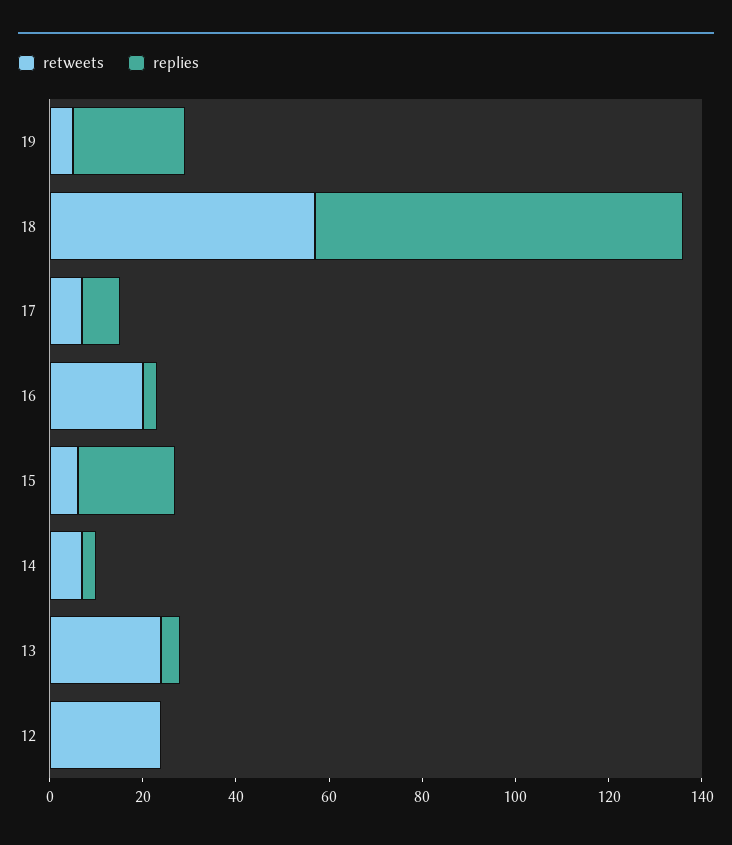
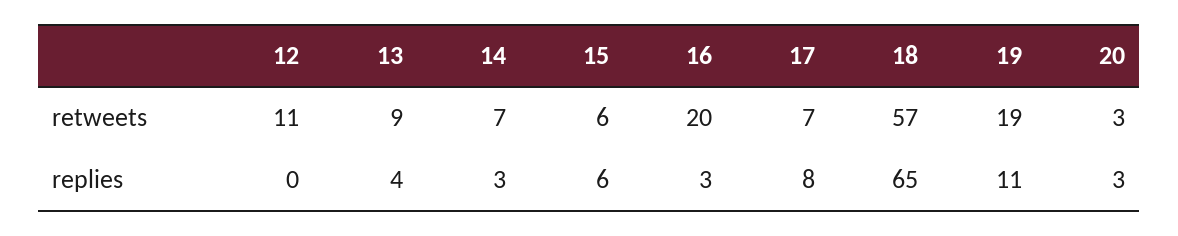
retweets, 19: 5 -> 19
replies, 19: 25 -> 11
replies, 18: 80 -> 65
replies, 15: 20 -> 6
retweets, 13: 25 -> 9
retweets, 12: 25 -> 11
retweets, 20: none -> 3
replies, 20: none -> 3

